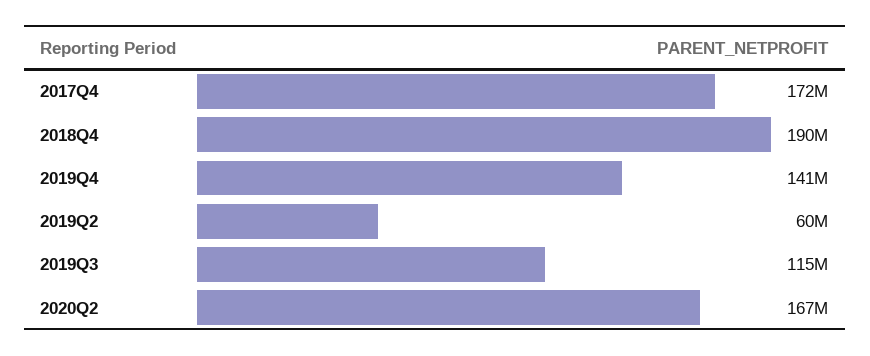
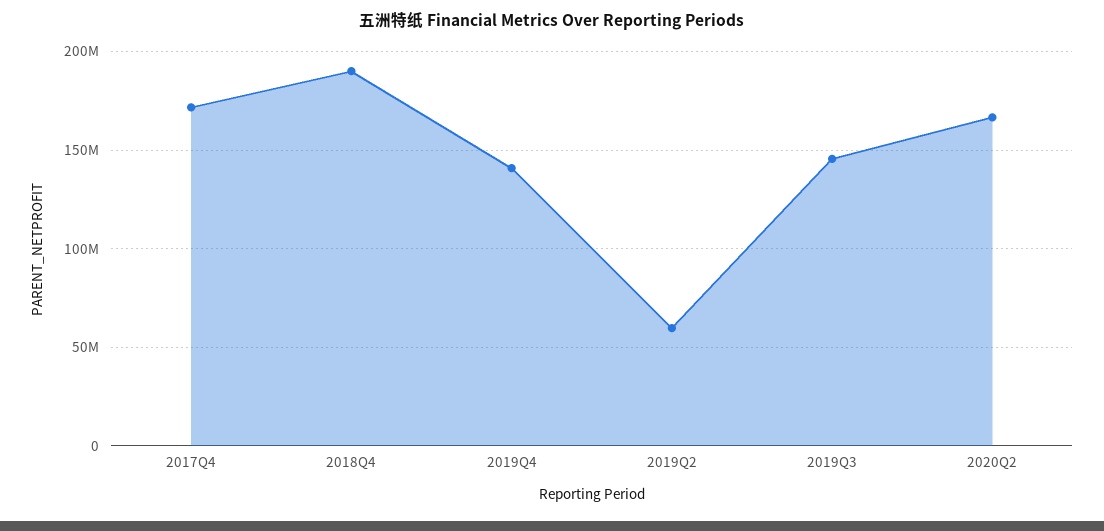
2019Q3: 115000000 -> 145000000

